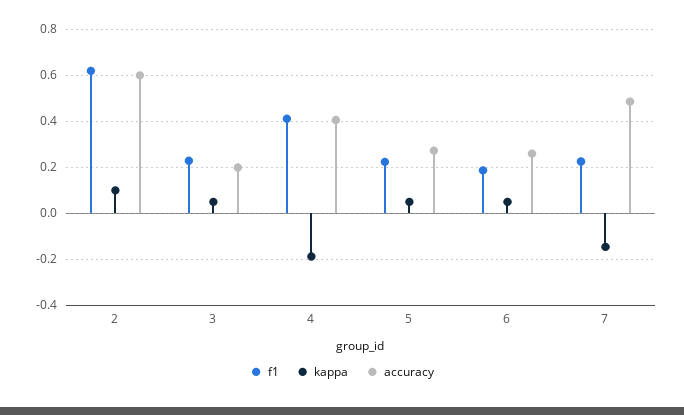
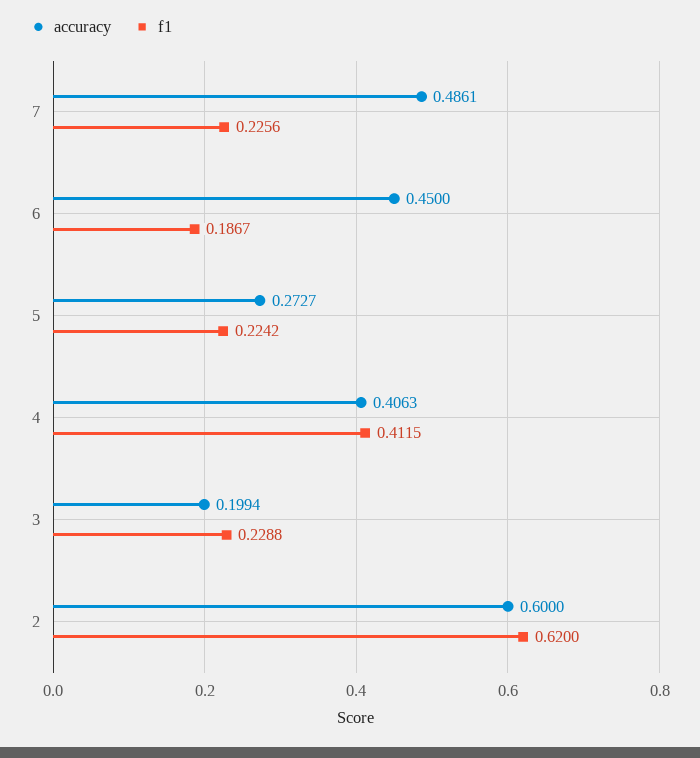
kappa, 2: 0.1 -> none
kappa, 3: 0.05 -> none
kappa, 4: -0.2 -> none
kappa, 5: 0.05 -> none
kappa, 6: 0.05 -> none
accuracy, 6: 0.25 -> 0.45
kappa, 7: -0.15 -> none

